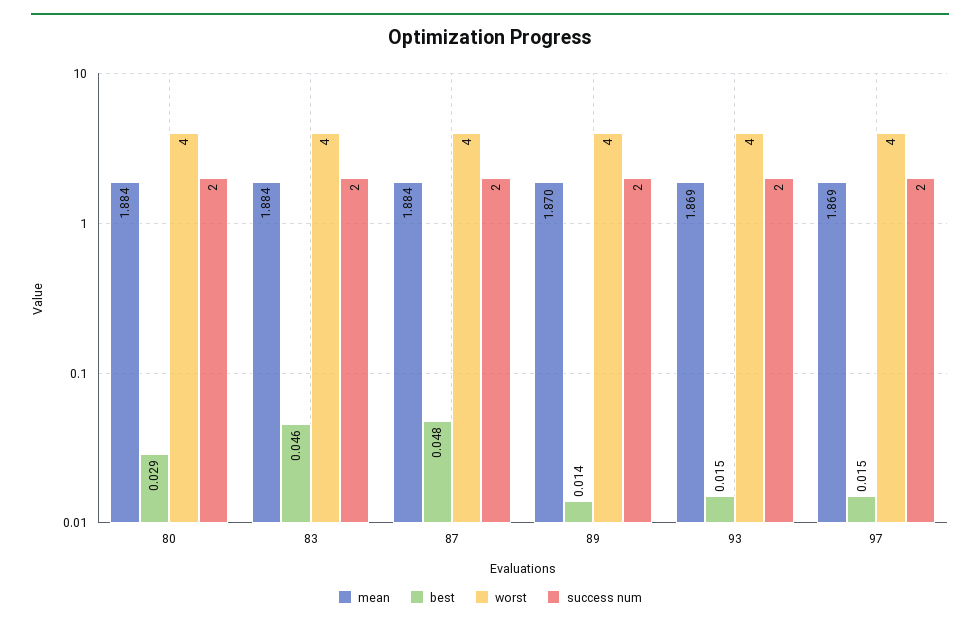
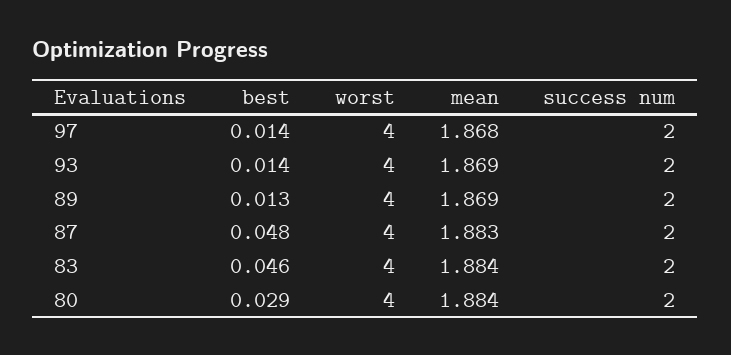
mean, 87: 1.884 -> 1.883
mean, 89: 1.87 -> 1.869
best, 89: 0.014 -> 0.013
best, 93: 0.015 -> 0.014
mean, 97: 1.869 -> 1.868
best, 97: 0.015 -> 0.014

